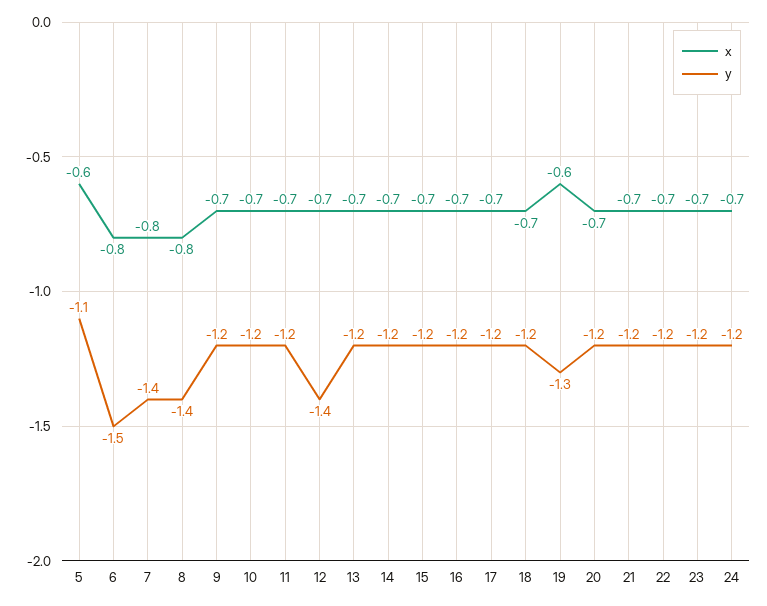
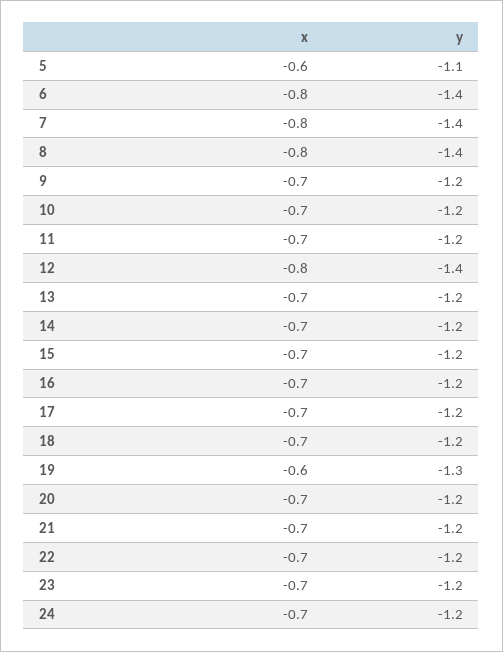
y, 6: -1.5 -> -1.4
x, 12: -0.7 -> -0.8

